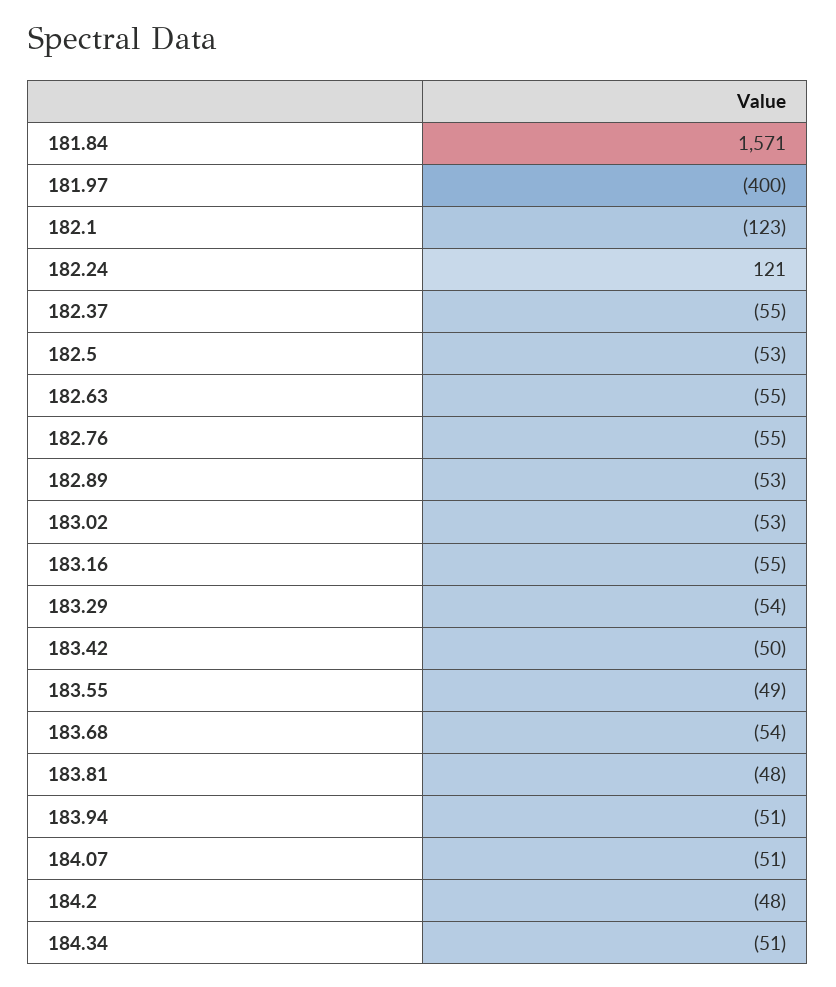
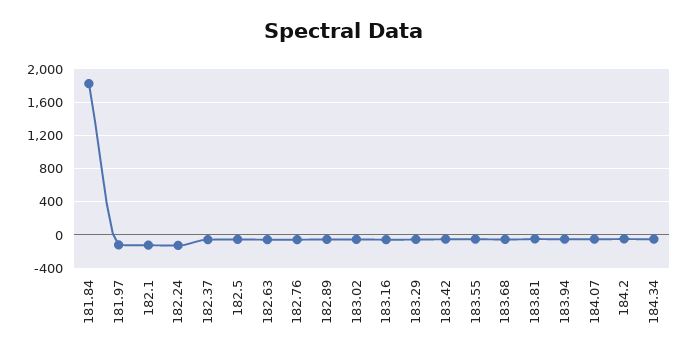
181.84: 1571 -> 1800
181.97: -400 -> -100
182.24: 121 -> -100

